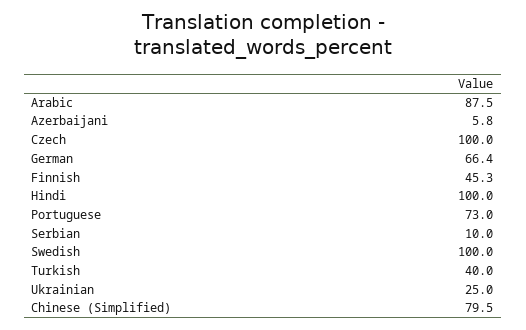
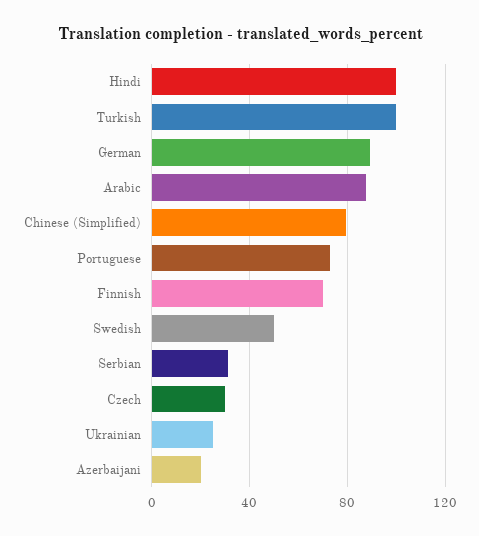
Azerbaijani: 5.8 -> 20
Czech: 100 -> 30
German: 66.4 -> 90
Finnish: 45.3 -> 70
Serbian: 10 -> 30
Swedish: 100 -> 50
Turkish: 40 -> 100

